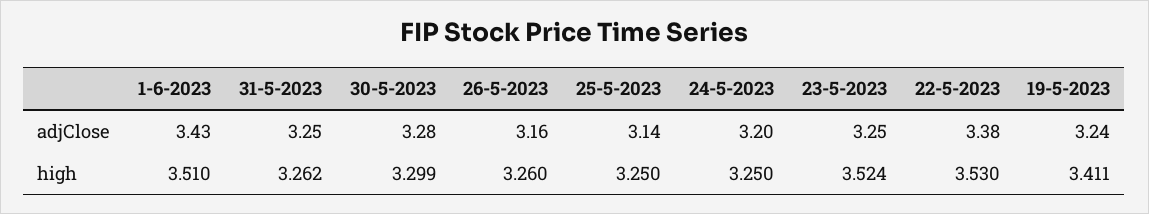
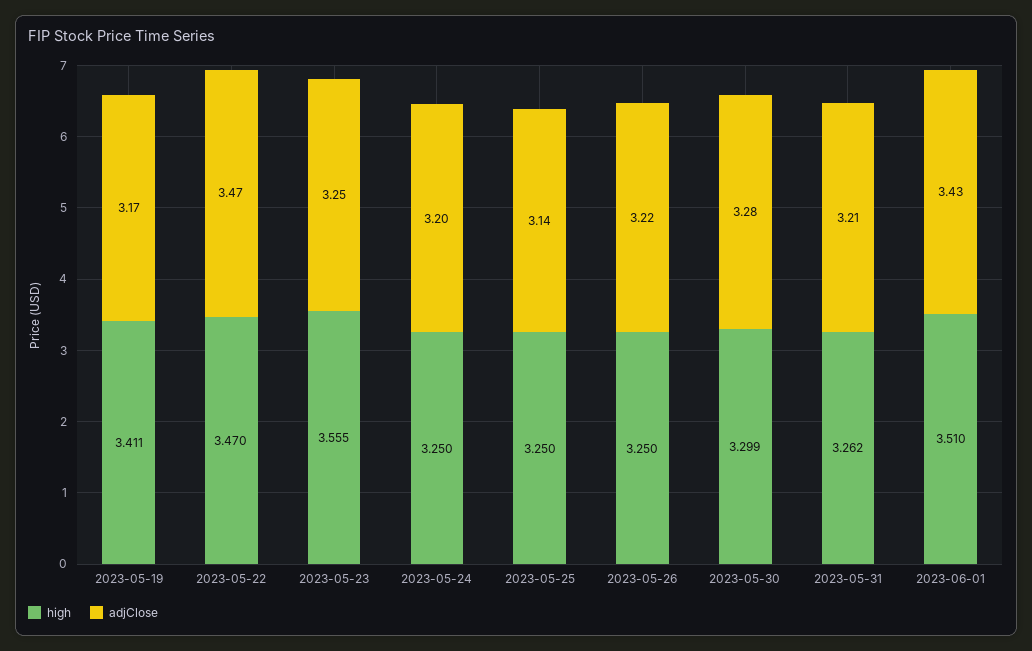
adjClose, 31-5-2023: 3.25 -> 3.21
adjClose, 26-5-2023: 3.16 -> 3.22
adjClose, 22-5-2023: 3.38 -> 3.47
adjClose, 19-5-2023: 3.24 -> 3.17
high, 26-5-2023: 3.26 -> 3.25
high, 23-5-2023: 3.524 -> 3.555
high, 22-5-2023: 3.53 -> 3.47

